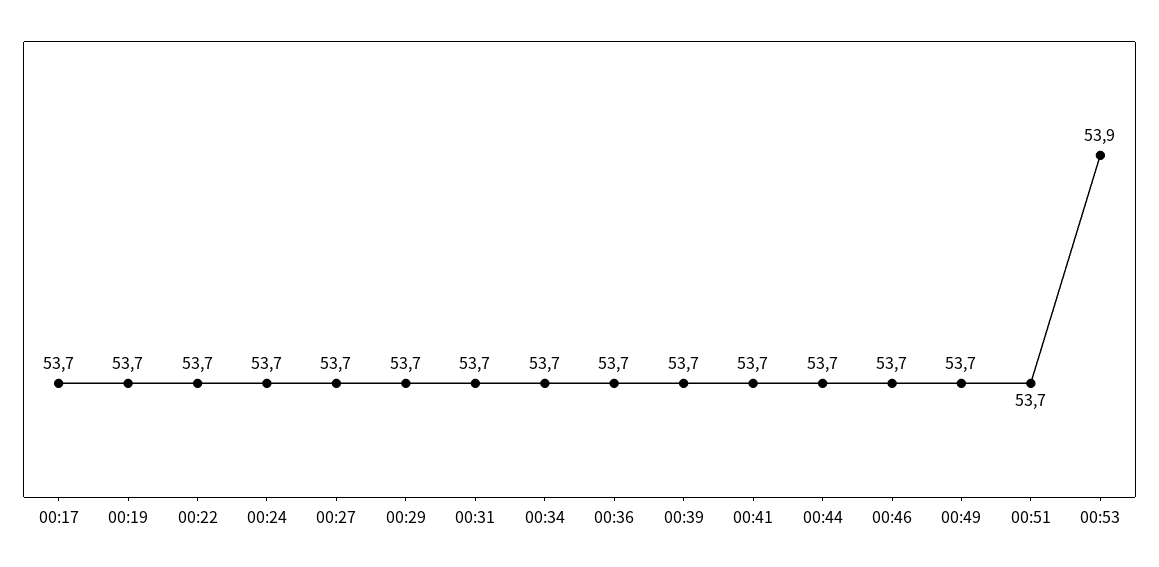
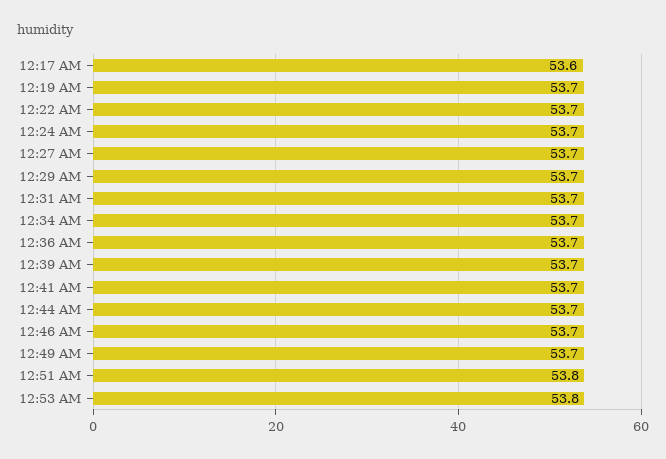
00:17: 53.7 -> 53.6
00:51: 53.7 -> 53.8
00:53: 53.9 -> 53.8

